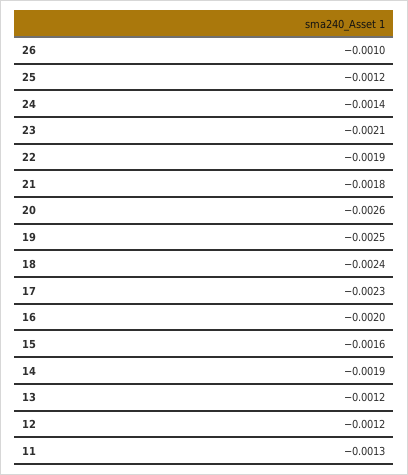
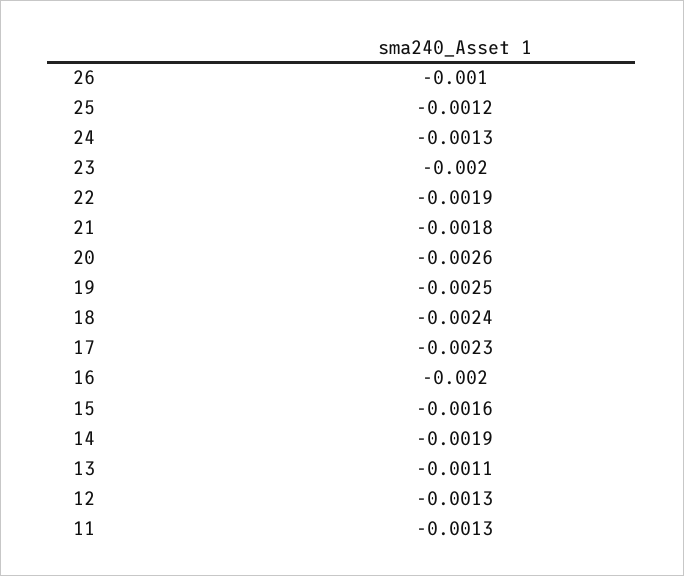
24: -0.0014 -> -0.0013
23: -0.0021 -> -0.002
13: -0.0012 -> -0.0011
12: -0.0012 -> -0.0013

